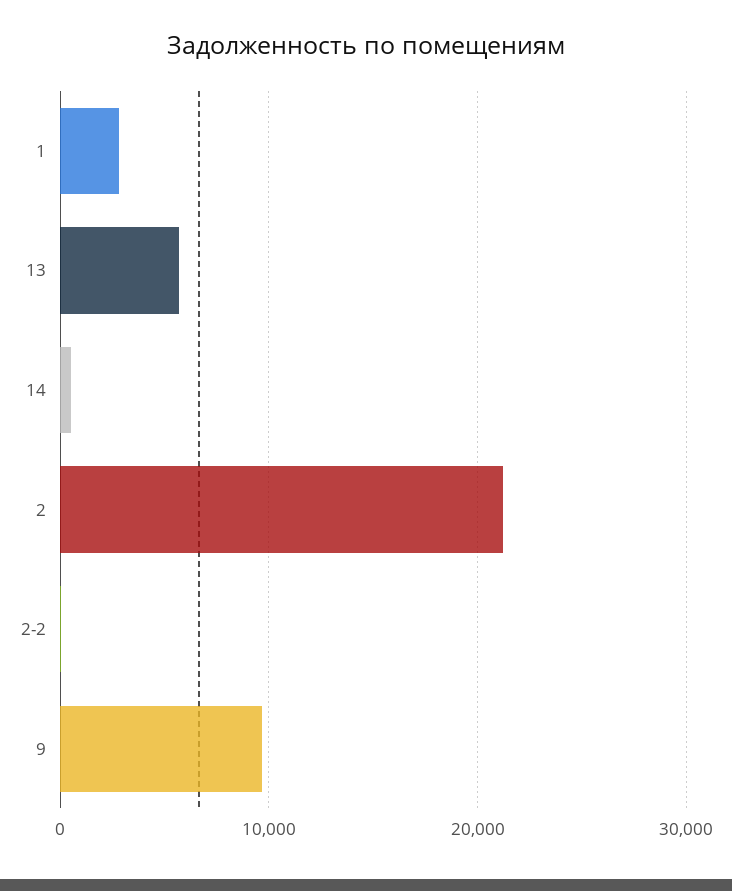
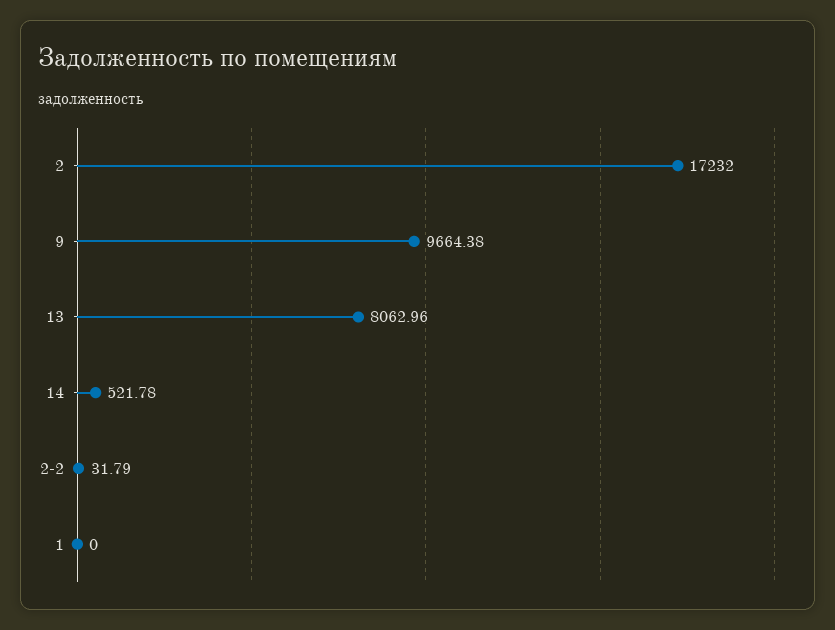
1: 3000 -> 0
13: 6000 -> 8062.96
2: 21000 -> 17232

